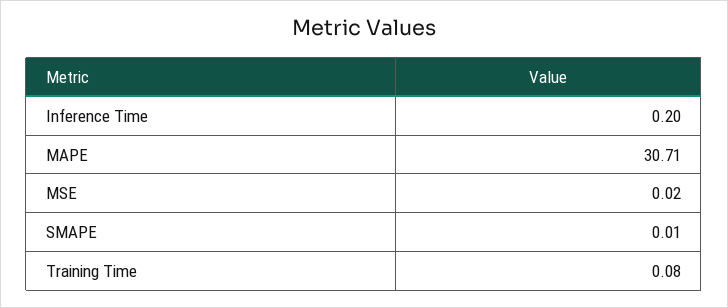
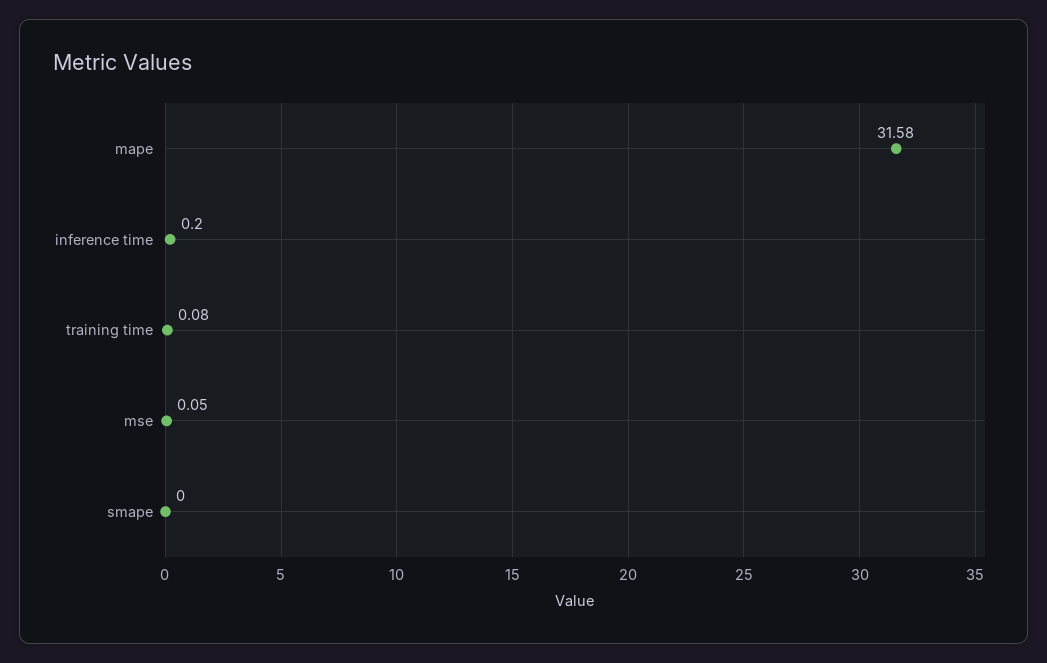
MAPE: 30.71 -> 31.58
MSE: 0.02 -> 0.05
SMAPE: 0.01 -> 0

